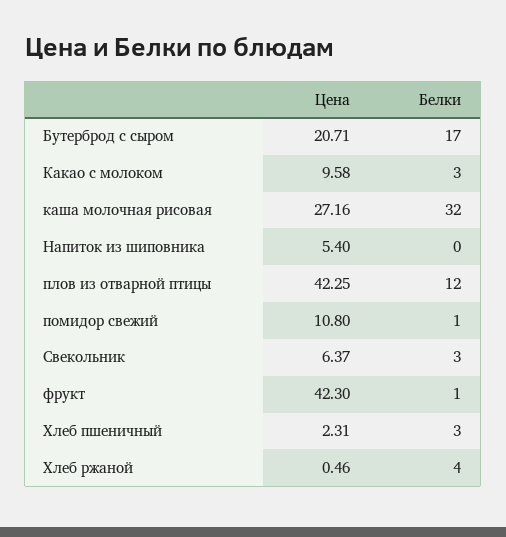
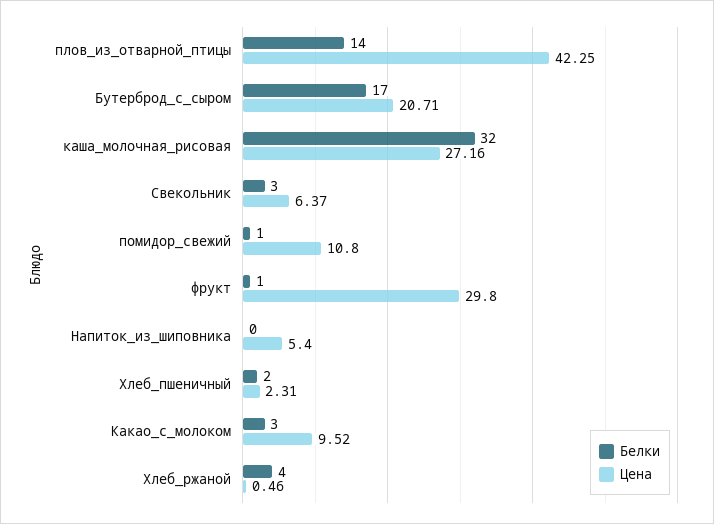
Цена, Какао с молоком: 9.58 -> 9.52
Белки, плов из отварной птицы: 12 -> 14
Цена, фрукт: 42.3 -> 29.8
Белки, Хлеб пшеничный: 3 -> 2

